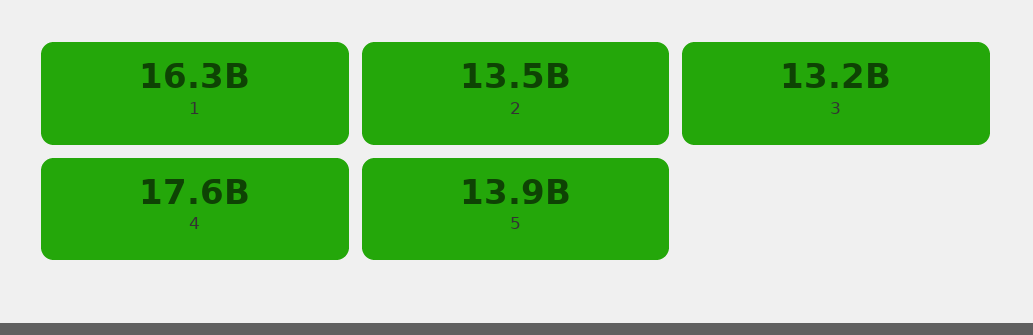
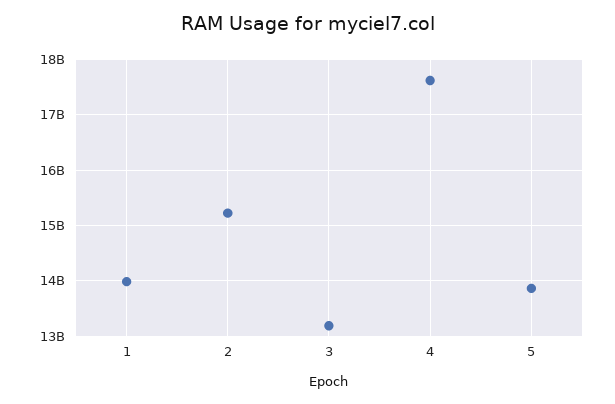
1: 16300000000 -> 14000000000
2: 13500000000 -> 15200000000

